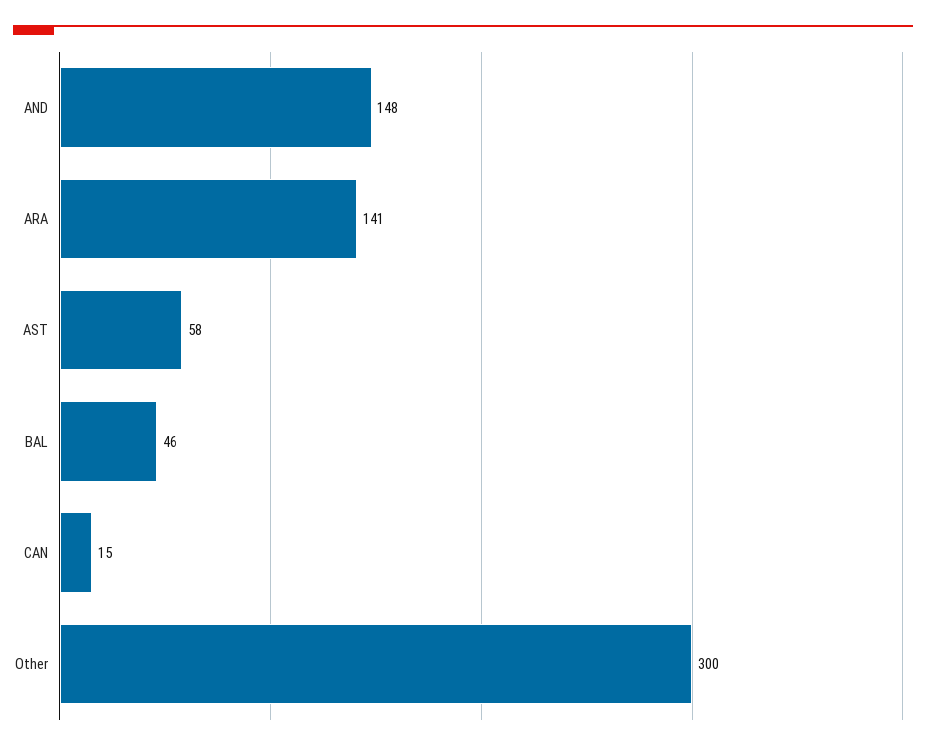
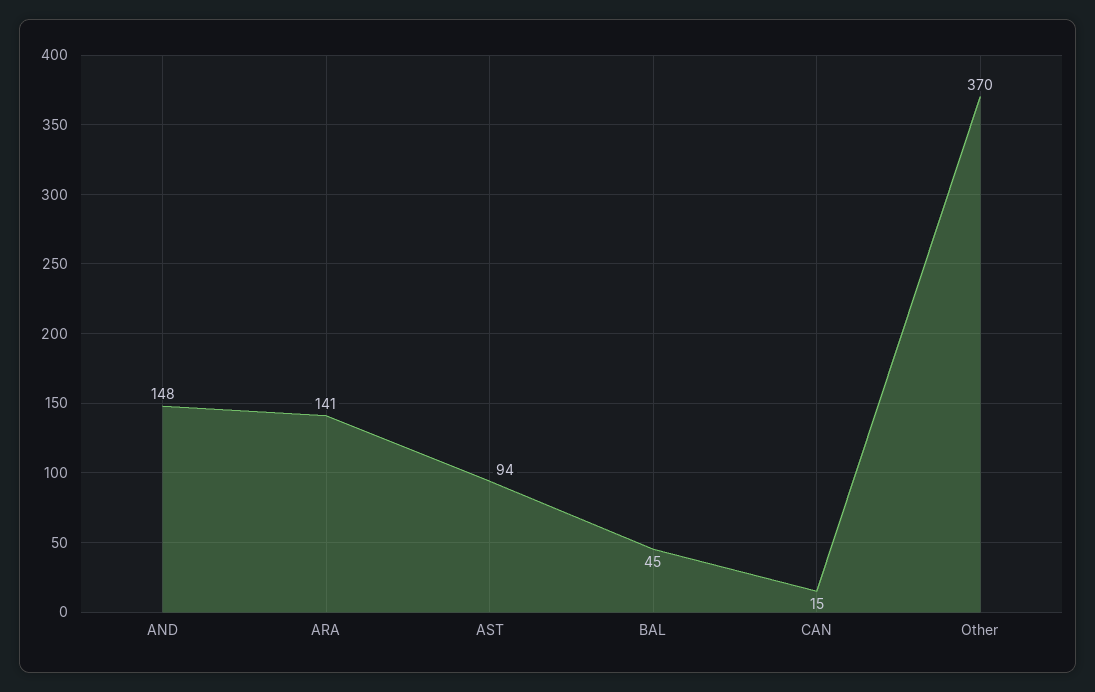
AST: 58 -> 94
BAL: 46 -> 45
Other: 300 -> 370

